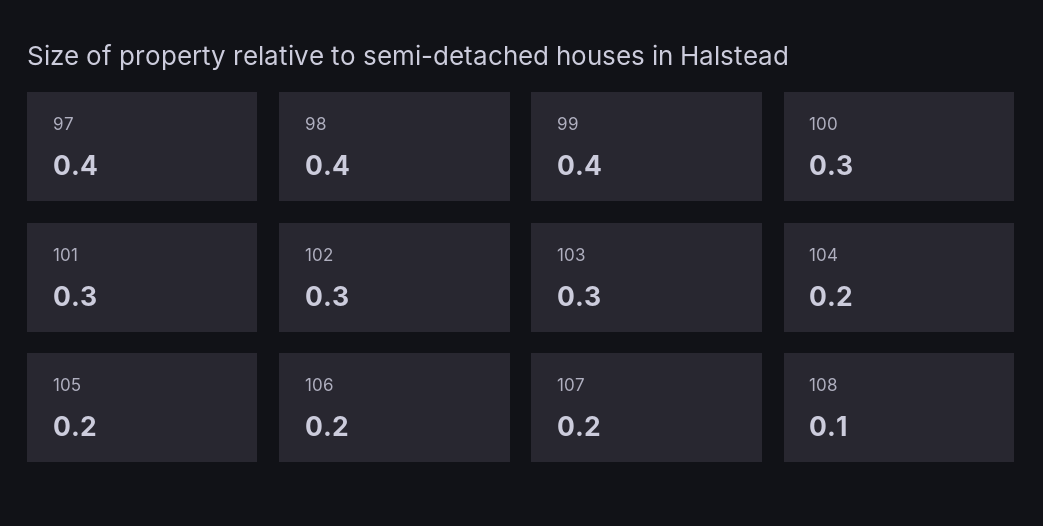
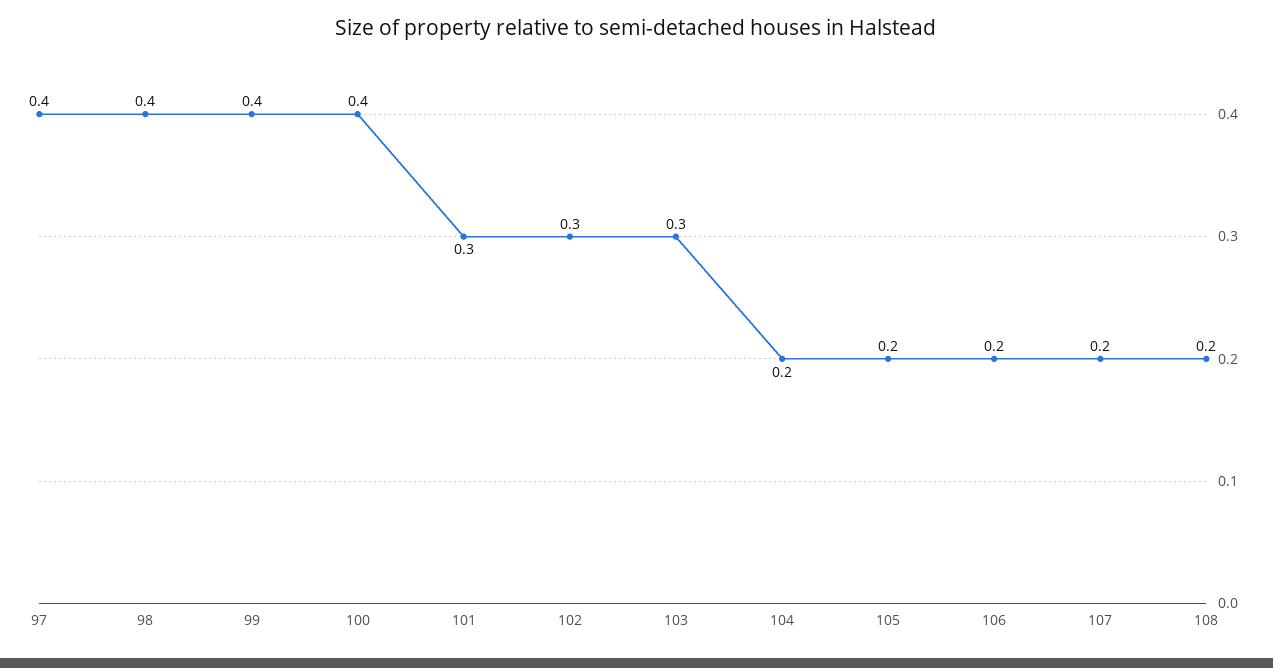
100: 0.3 -> 0.4
108: 0.1 -> 0.2

